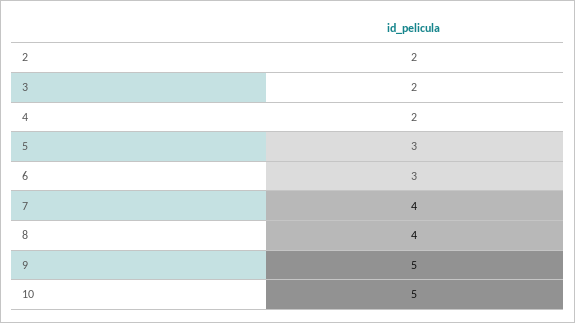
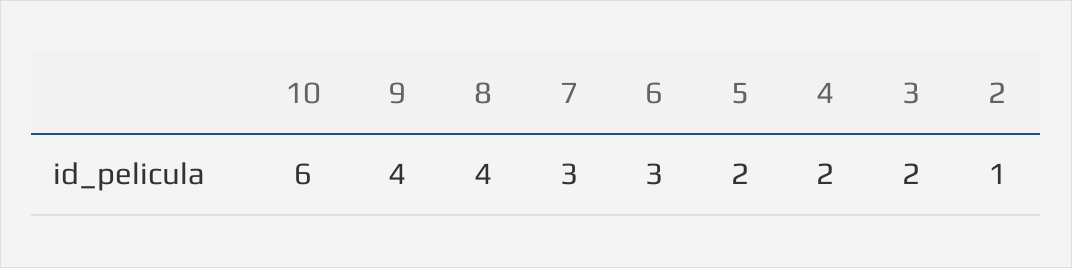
2: 2 -> 1
5: 3 -> 2
7: 4 -> 3
9: 5 -> 4
10: 5 -> 6

